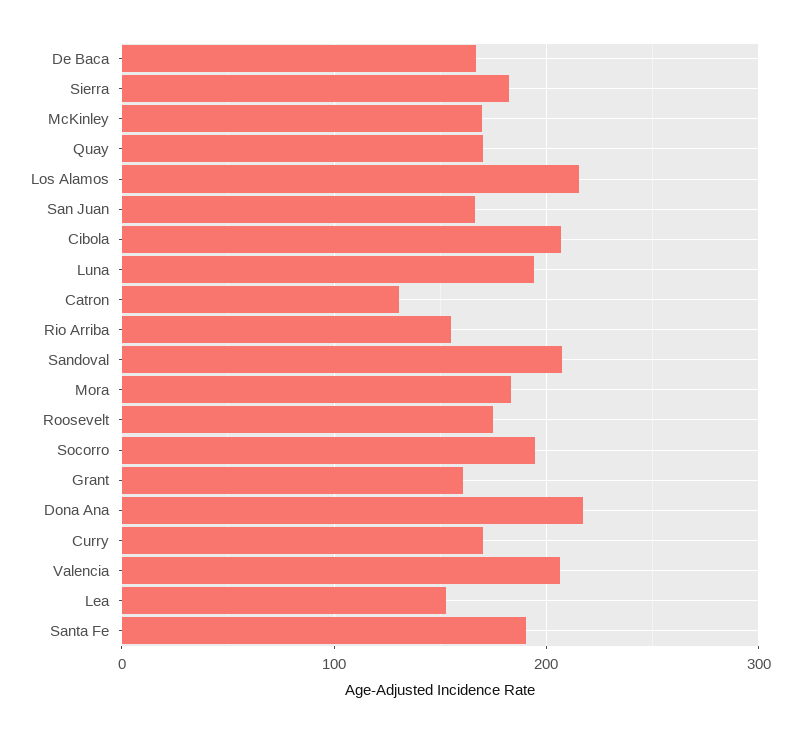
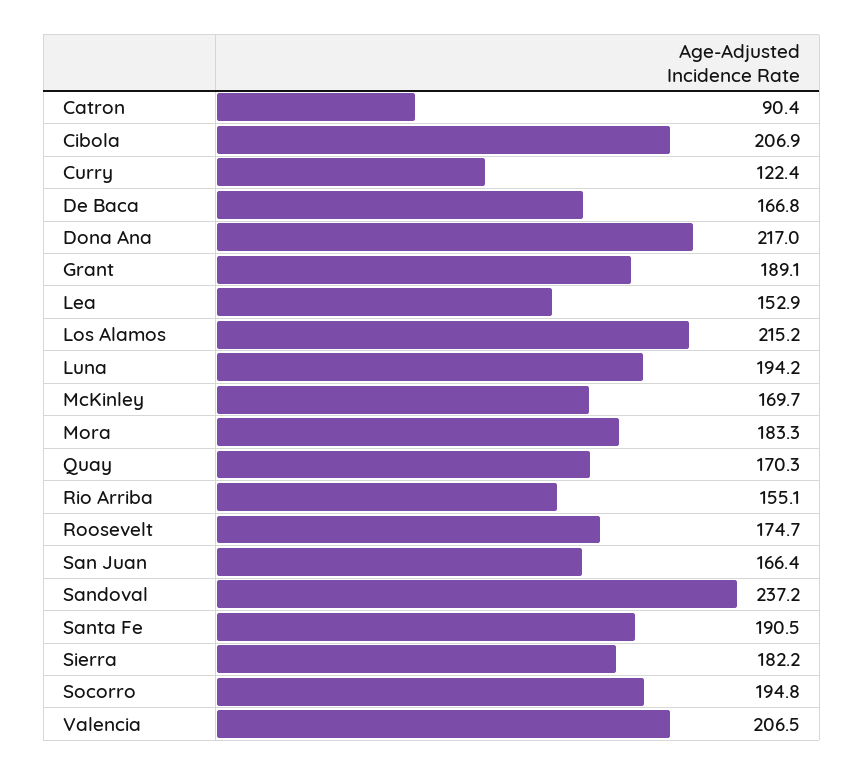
Catron: 130 -> 90.4
Sandoval: 210 -> 237.2
Grant: 160 -> 189.1
Curry: 170 -> 122.4

